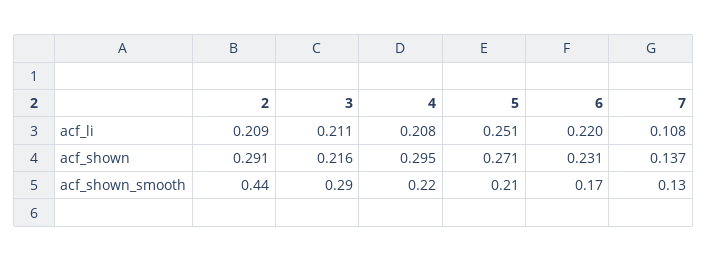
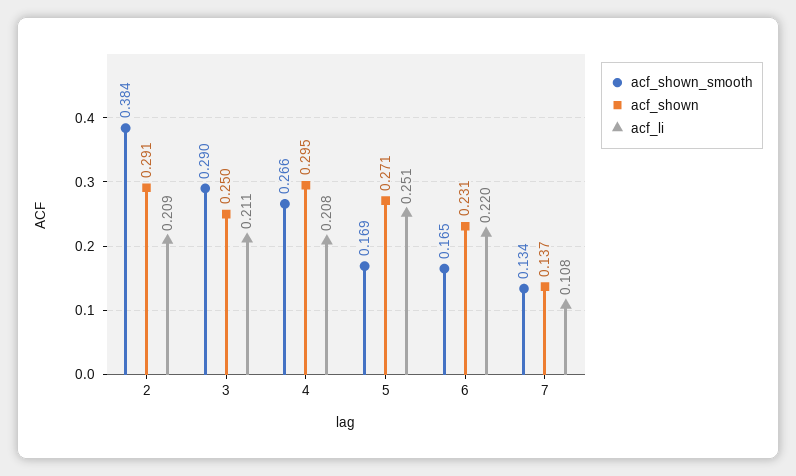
acf_shown, 3: 0.216 -> 0.25
acf_shown_smooth, 2: 0.44 -> 0.384
acf_shown_smooth, 4: 0.22 -> 0.266
acf_shown_smooth, 5: 0.21 -> 0.169

